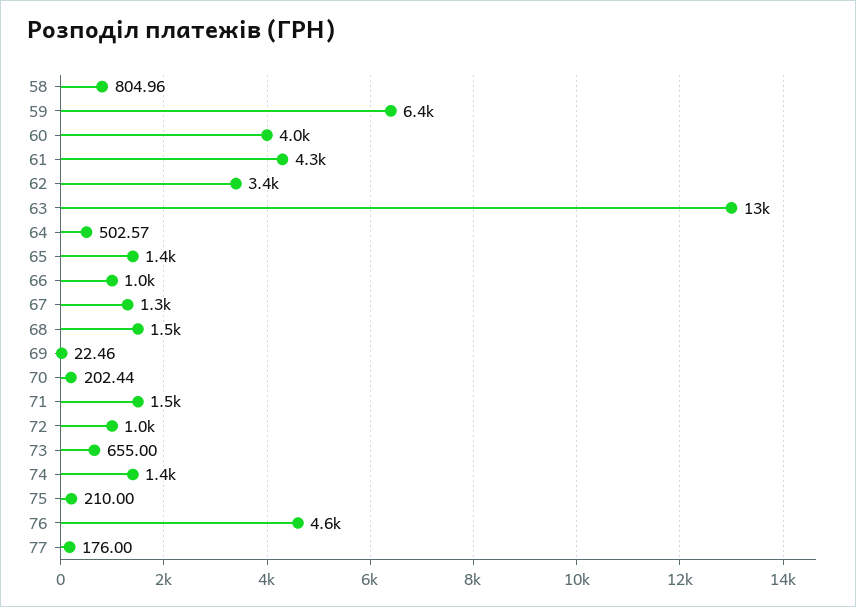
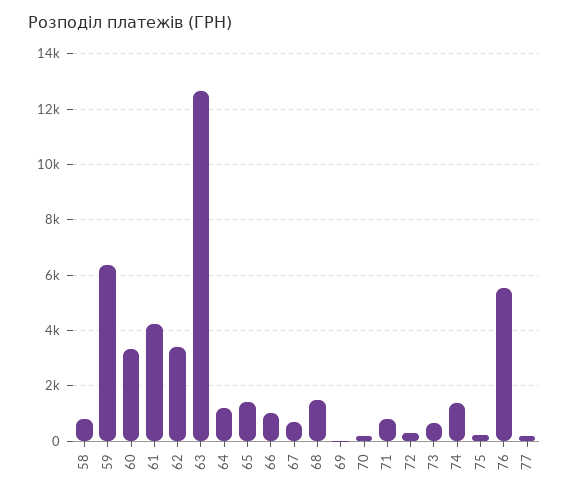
60: 4000 -> 3250
64: 502.57 -> 1250
67: 1300 -> 750
71: 1500 -> 750
72: 1000 -> 250
76: 4600 -> 5500

